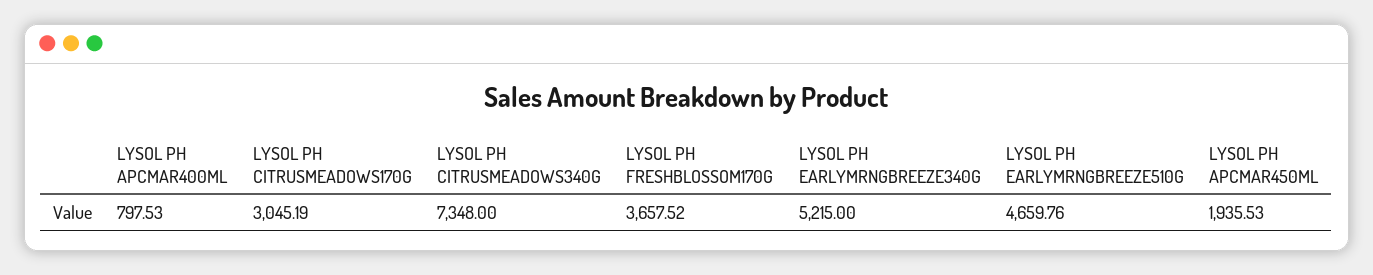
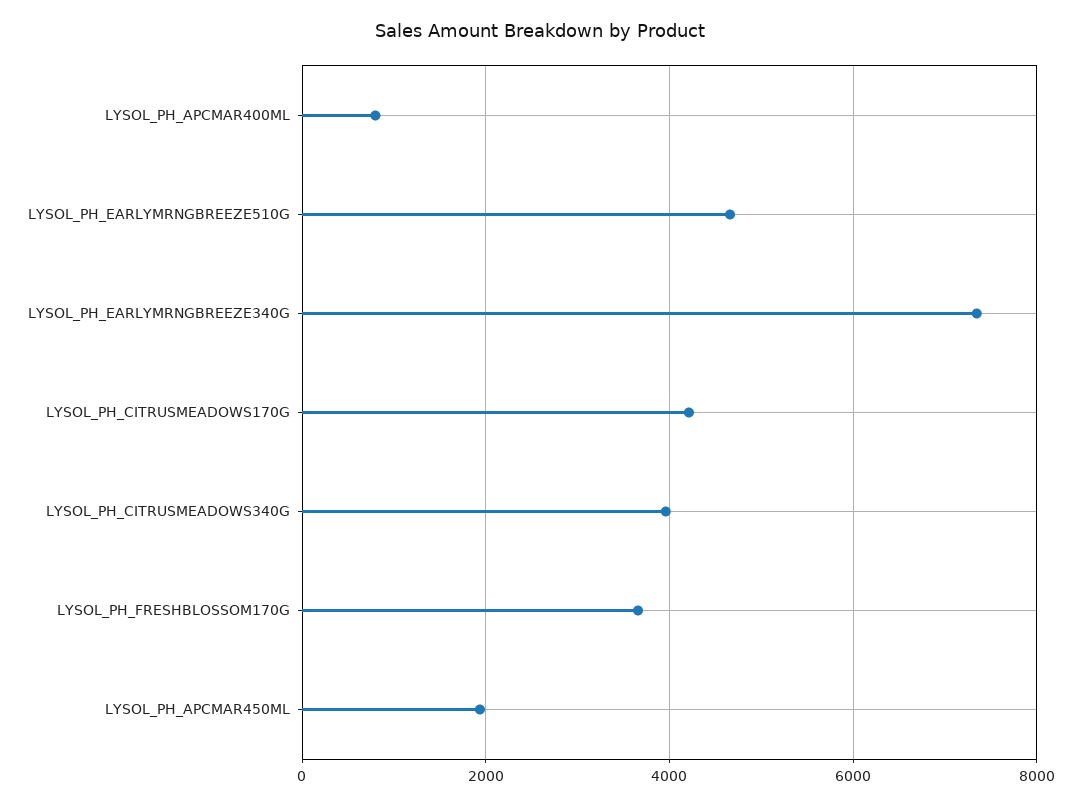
LYSOL PH CITRUSMEADOWS170G: 3045.19 -> 4200
LYSOL PH CITRUSMEADOWS340G: 7348 -> 4000
LYSOL PH EARLYMRNGBREEZE340G: 5215 -> 7400

